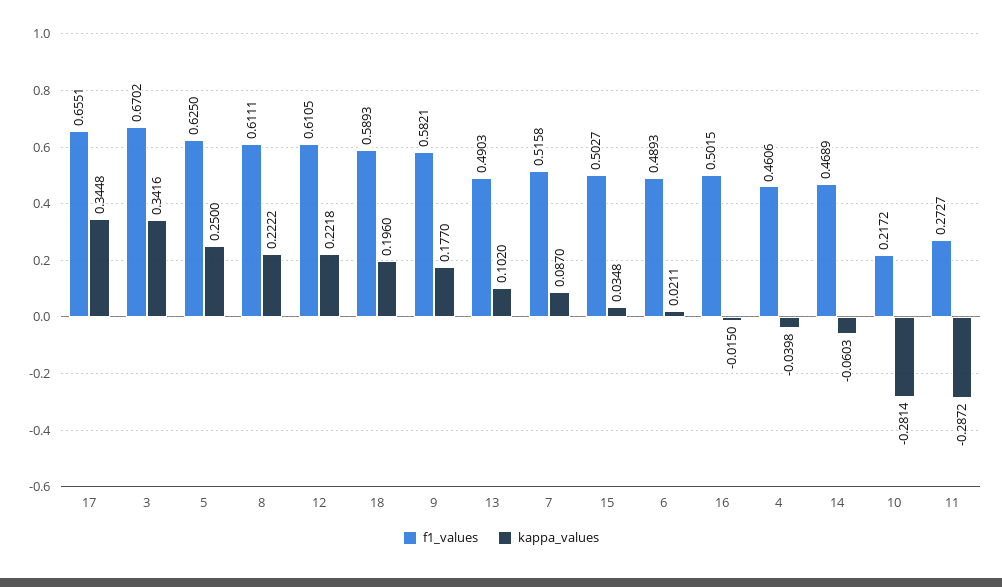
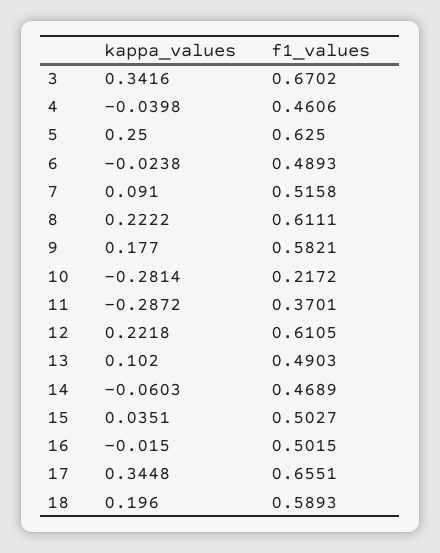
kappa_values, 7: 0.087 -> 0.091
kappa_values, 15: 0.0348 -> 0.0351
kappa_values, 6: 0.0211 -> -0.0238
f1_values, 11: 0.2727 -> 0.3701

